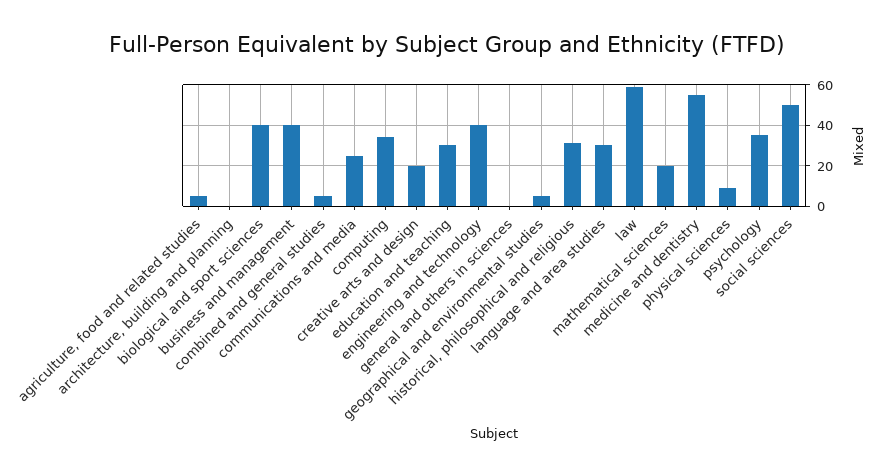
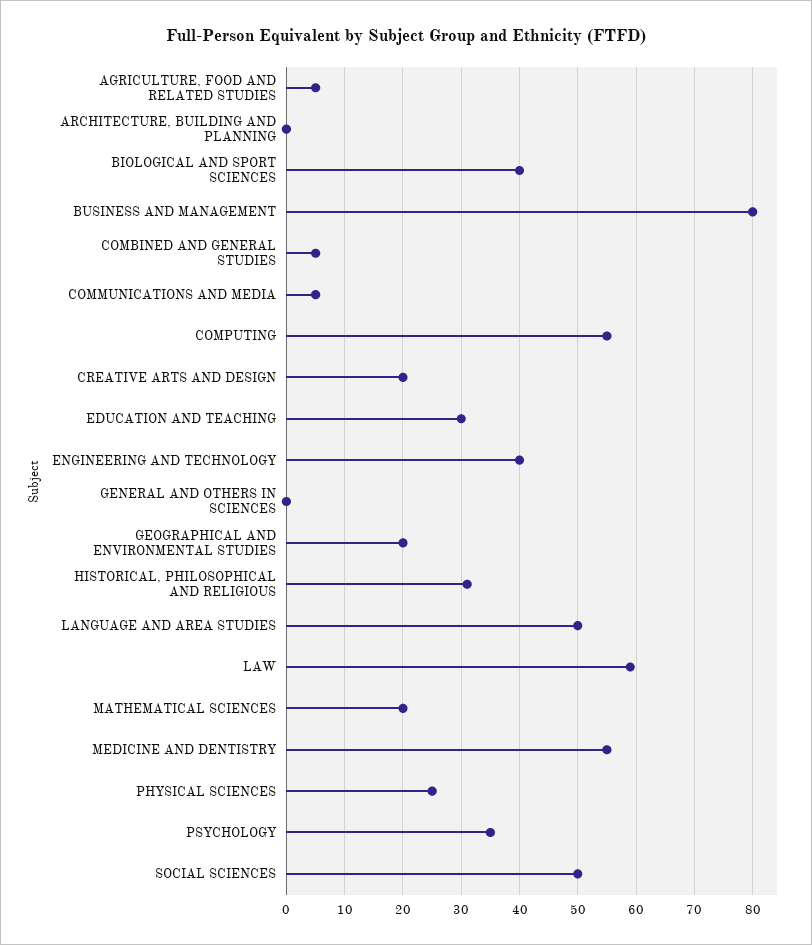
business and management: 40 -> 80
communications and media: 25 -> 5
computing: 35 -> 55
geographical and environmental studies: 5 -> 20
language and area studies: 30 -> 50
physical sciences: 10 -> 25

